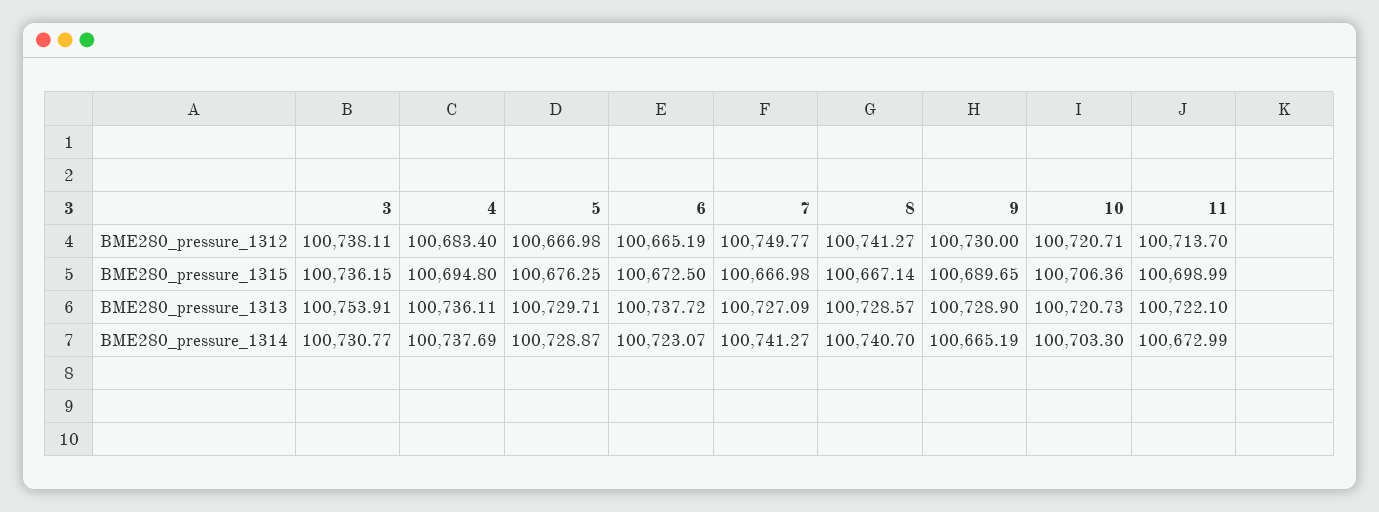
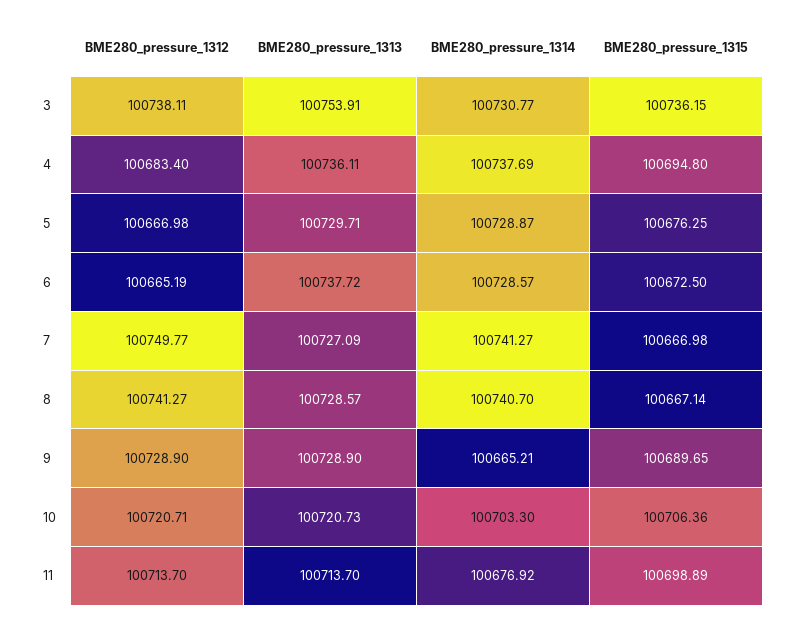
9, BME280_pressure_1312: 100730 -> 100728.9
11, BME280_pressure_1315: 100698.99 -> 100698.89
11, BME280_pressure_1313: 100722.1 -> 100713.7
6, BME280_pressure_1314: 100723.07 -> 100728.57
9, BME280_pressure_1314: 100665.19 -> 100665.21
11, BME280_pressure_1314: 100672.99 -> 100676.92

